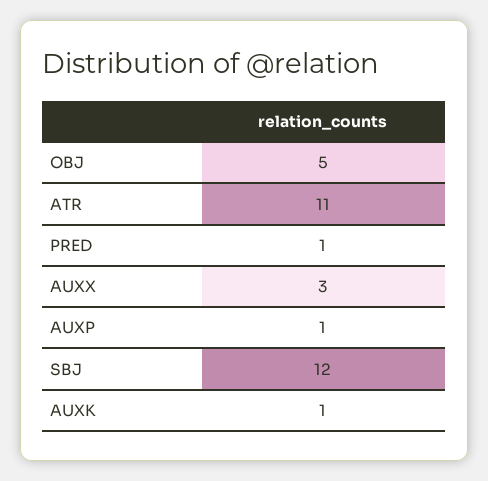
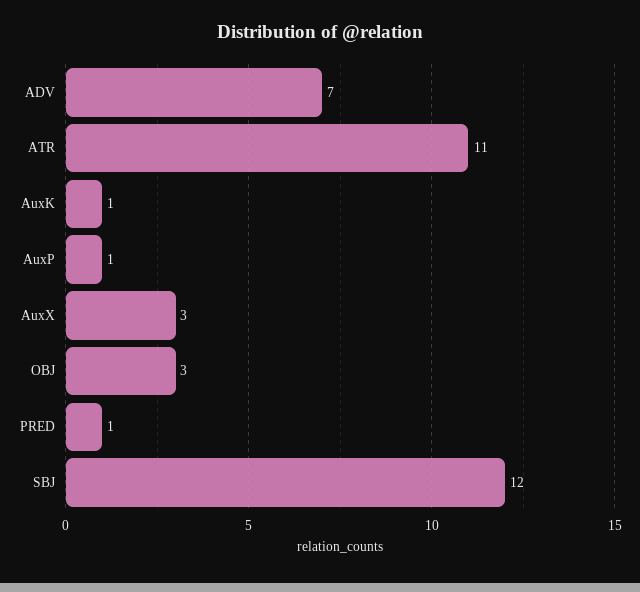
OBJ: 5 -> 3
ADV: none -> 7

